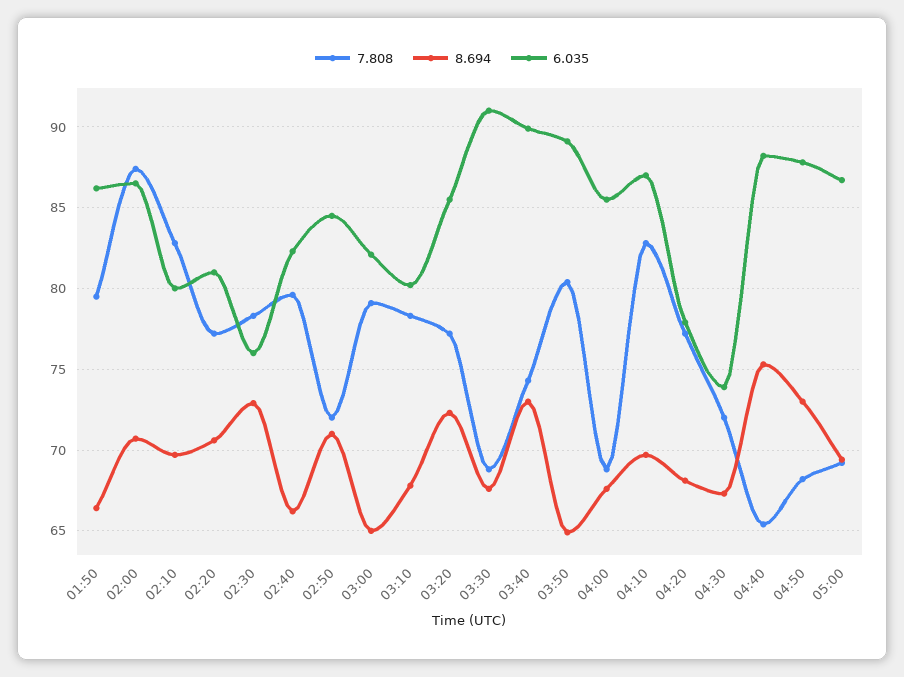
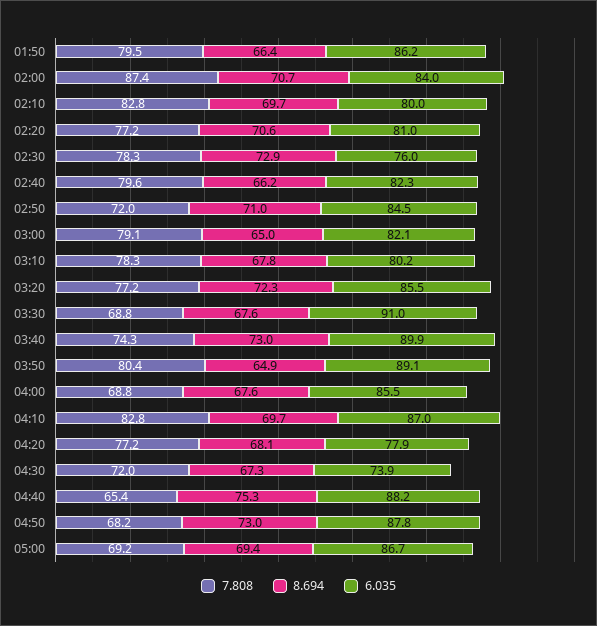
6.035, 02:00: 86.5 -> 84

